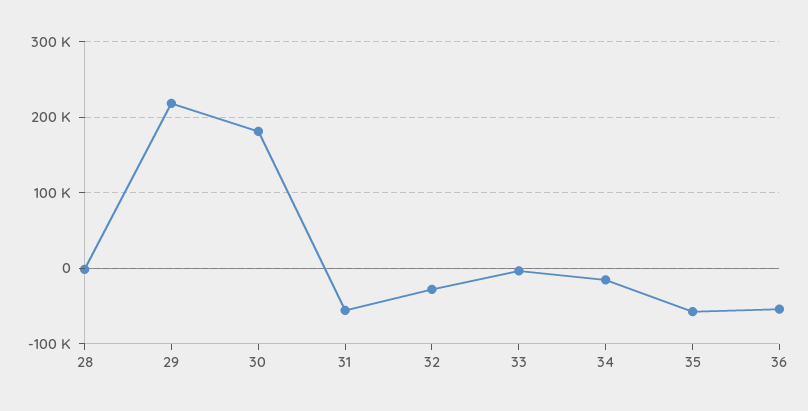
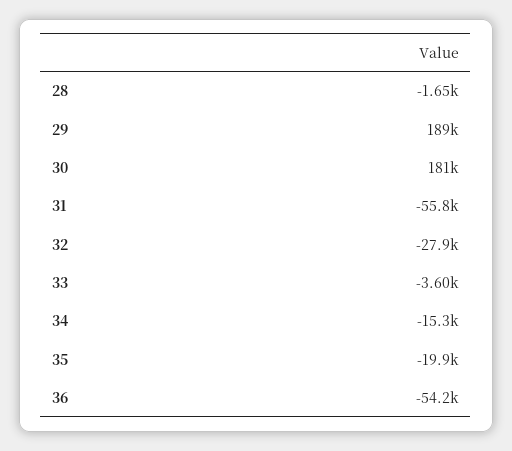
29: 220000 -> 189000
35: -60000 -> -19900

